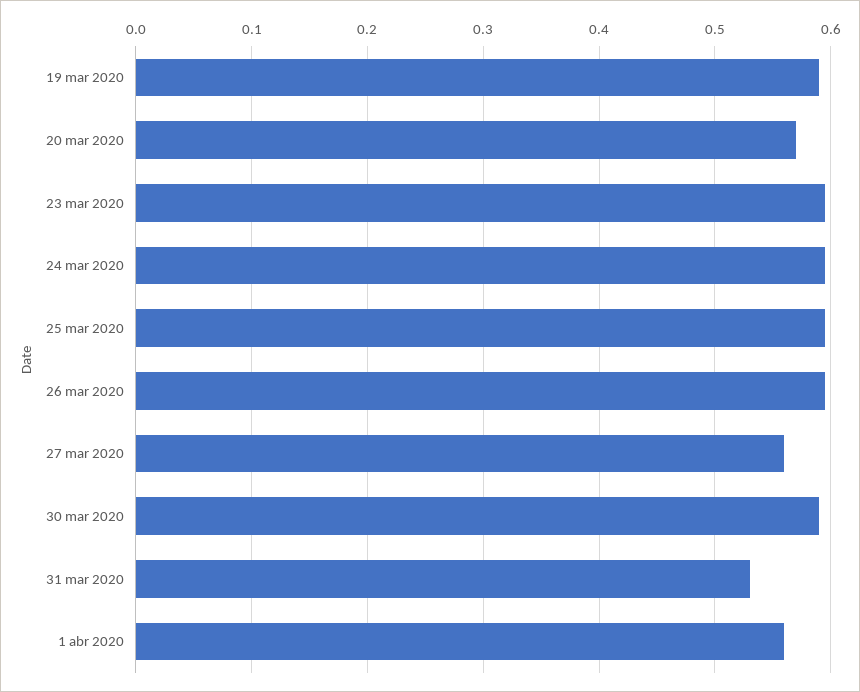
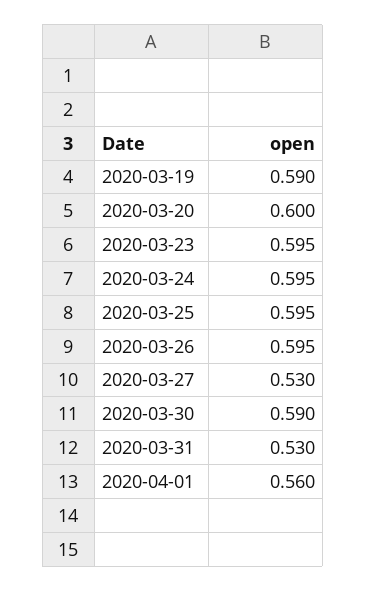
20 mar 2020: 0.57 -> 0.6
27 mar 2020: 0.56 -> 0.53

